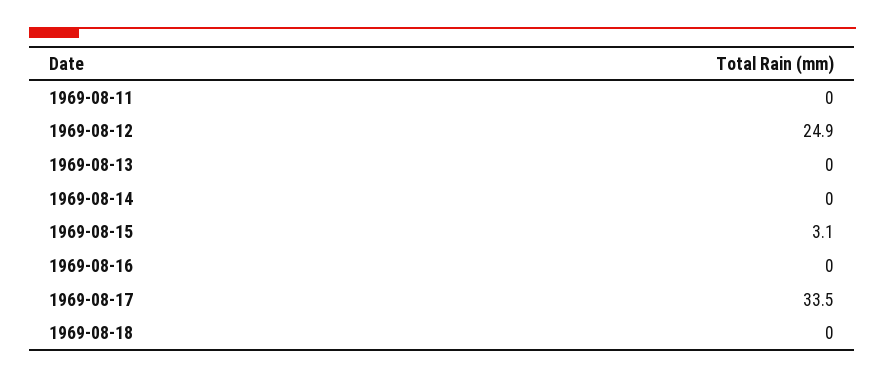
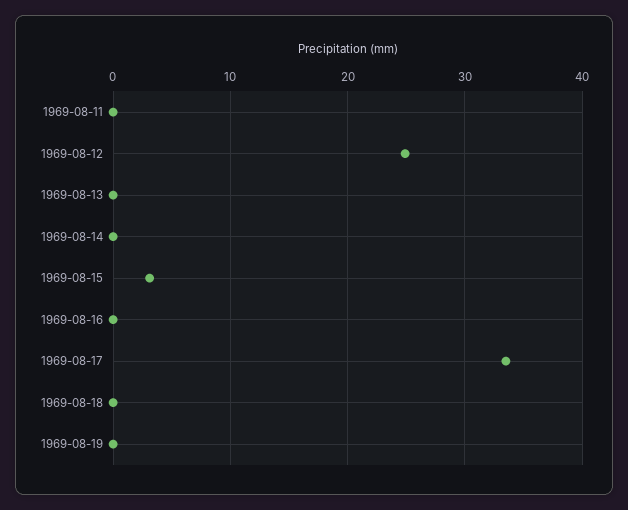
1969-08-19: none -> 0

